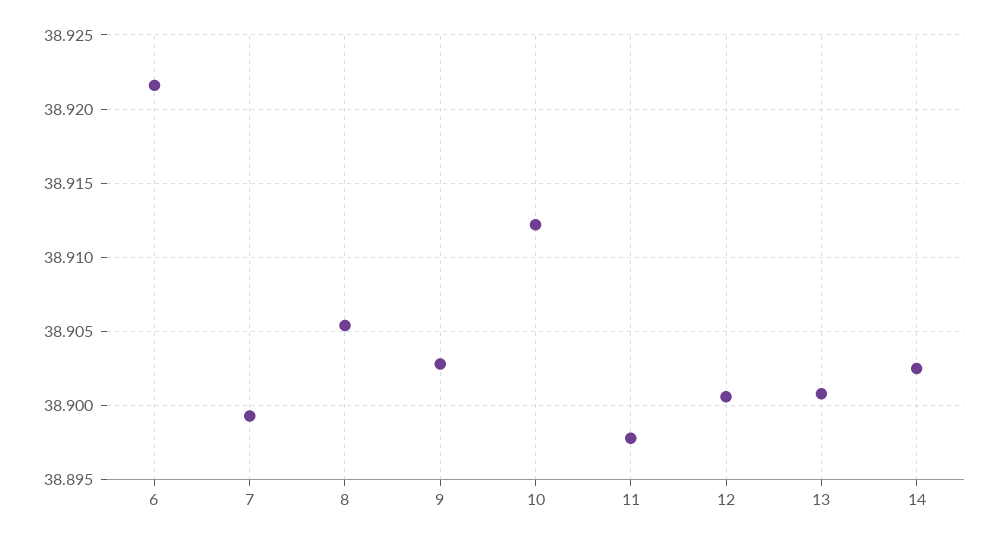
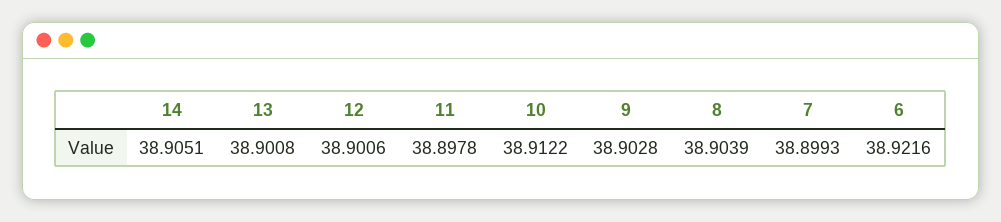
8: 38.9055 -> 38.9039
14: 38.9025 -> 38.9051

